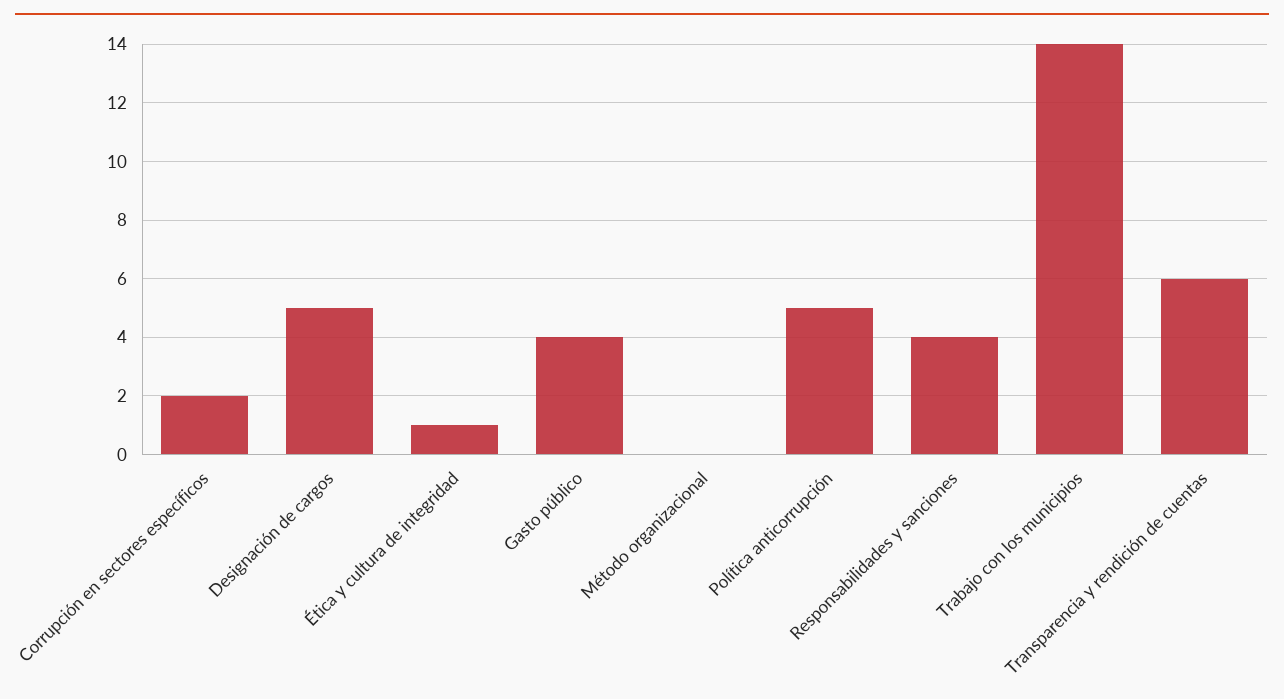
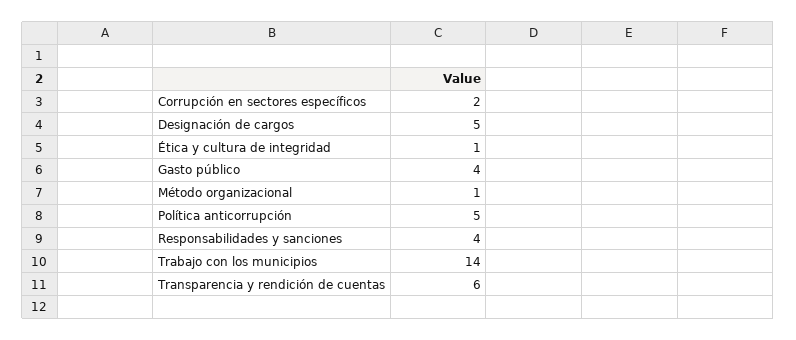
Método organizacional: 0 -> 1

